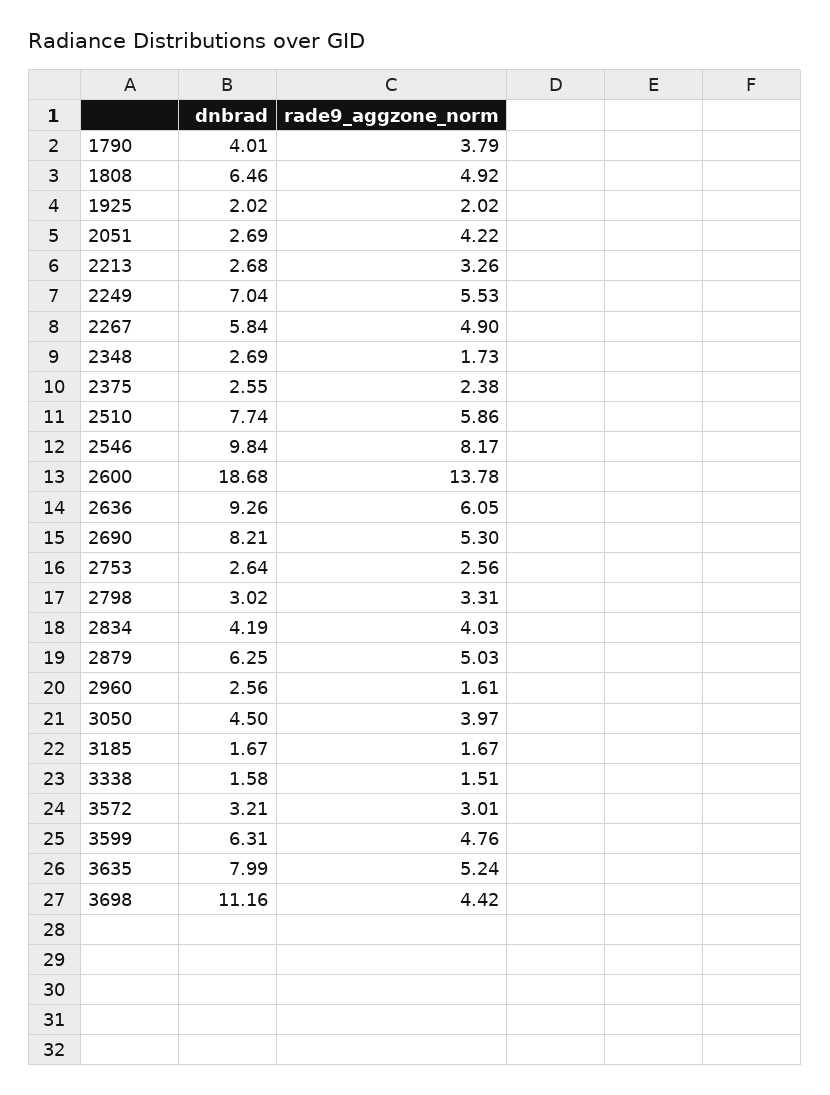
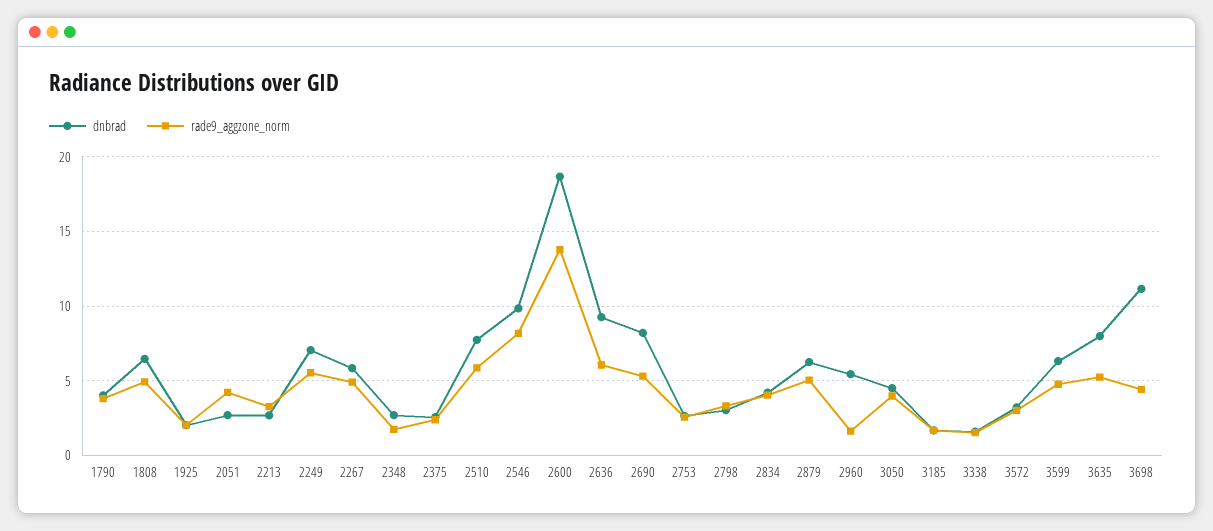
dnbrad, 2960: 2.56 -> 5.5

